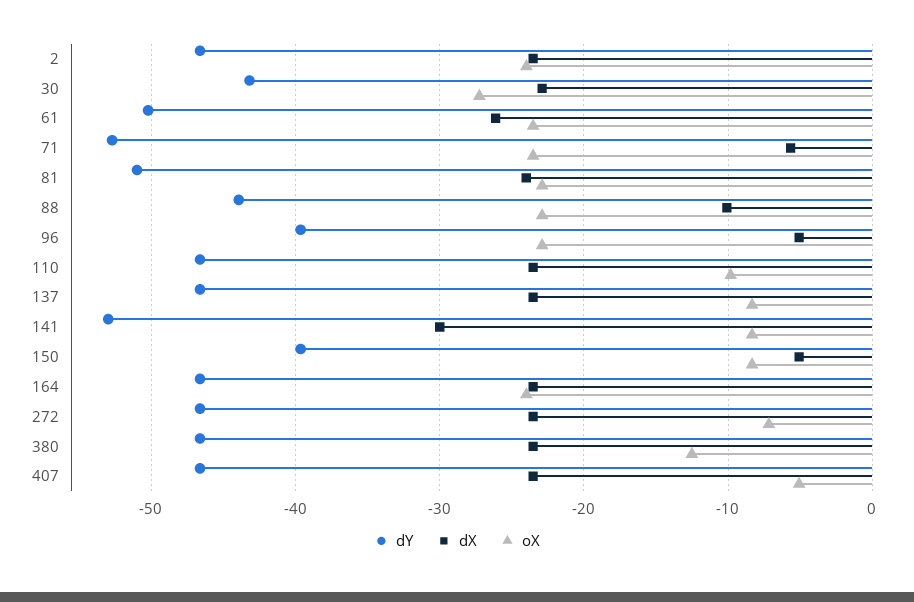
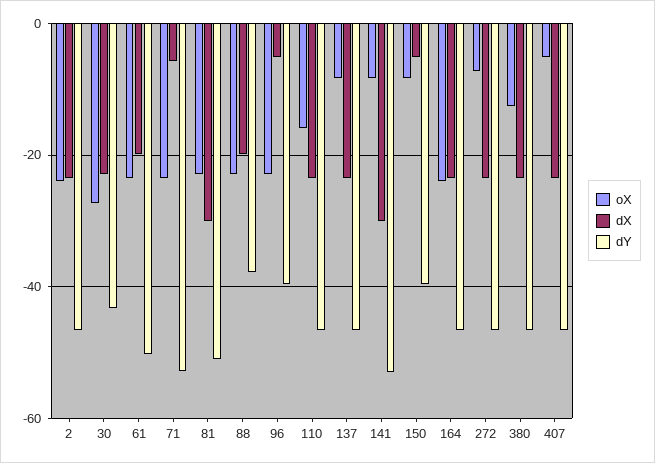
dX, 61: -26 -> -20
dX, 81: -24 -> -30
dY, 88: -44 -> -38
dX, 88: -10 -> -20
oX, 110: -10 -> -16

